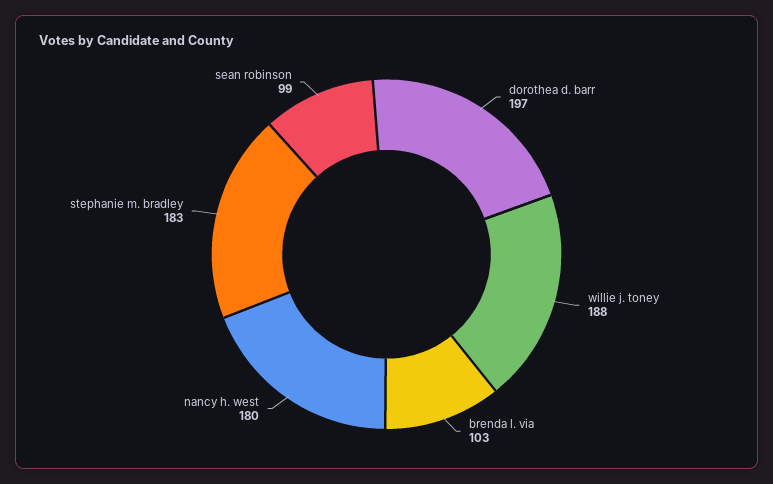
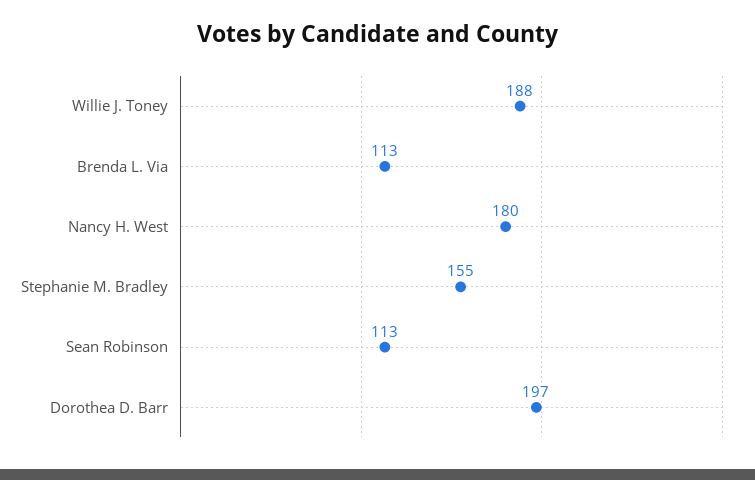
brenda l. via: 103 -> 113
stephanie m. bradley: 183 -> 155
sean robinson: 99 -> 113

